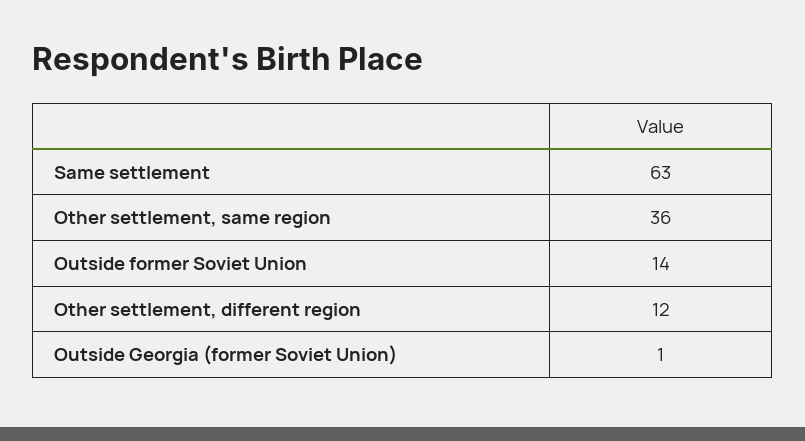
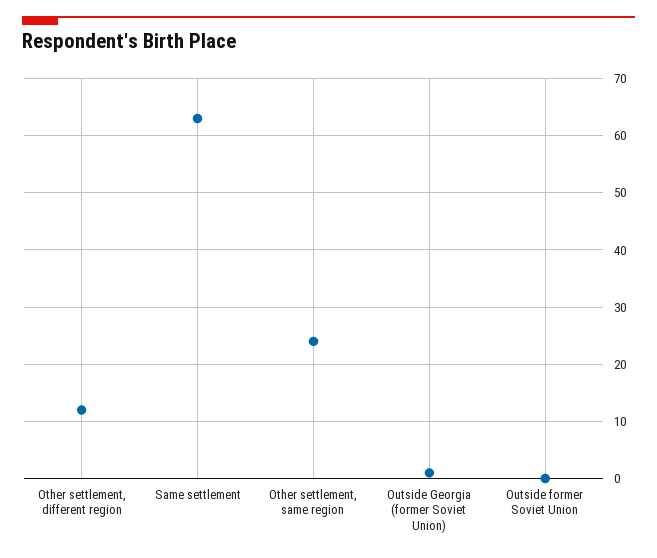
Other settlement, same region: 36 -> 25
Outside former Soviet Union: 14 -> 0

